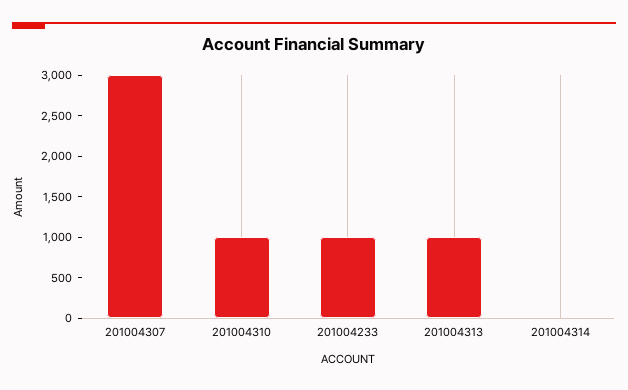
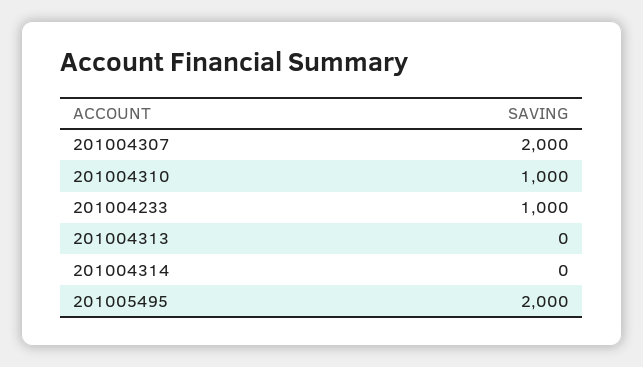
201004307: 3000 -> 2000
201004313: 1000 -> 0
201005495: none -> 2000

